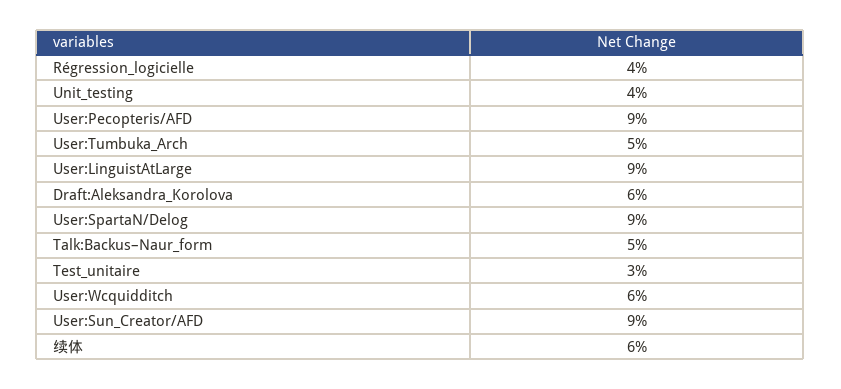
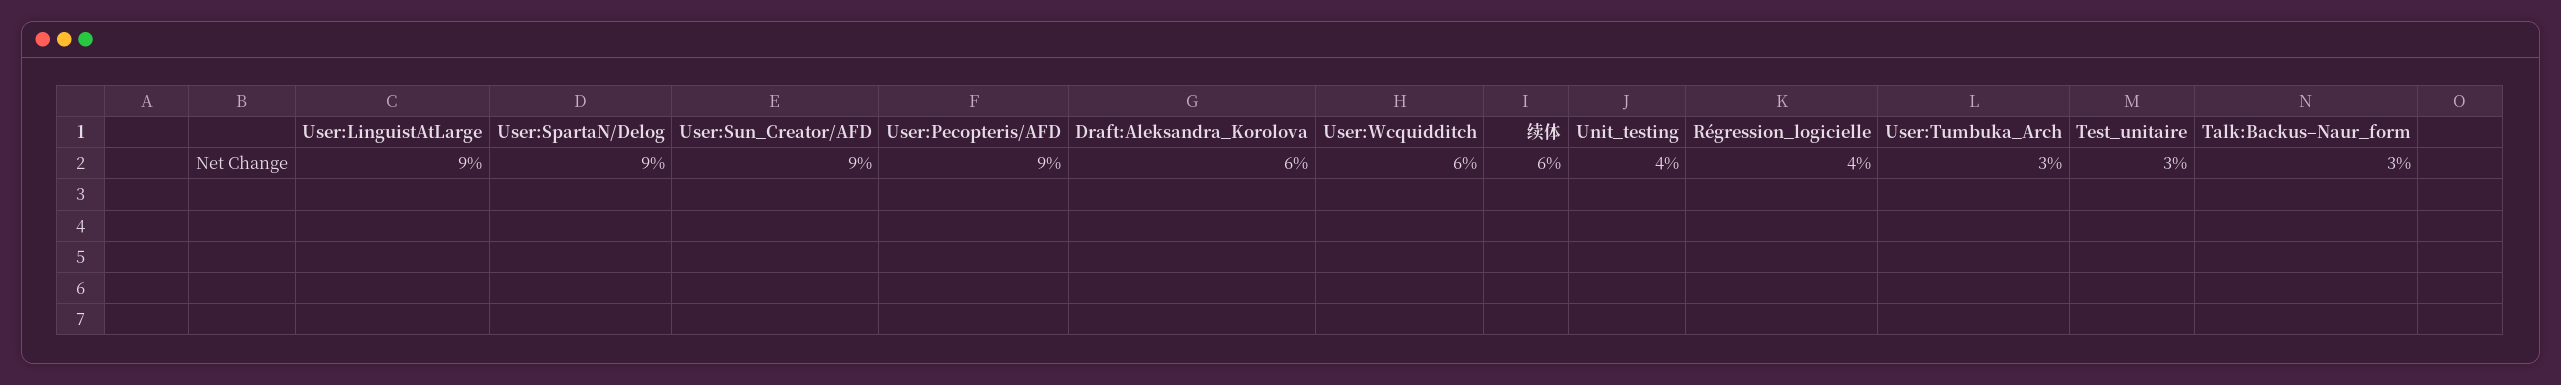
User:Tumbuka_Arch: 5 -> 3
Talk:Backus–Naur_form: 5 -> 3

